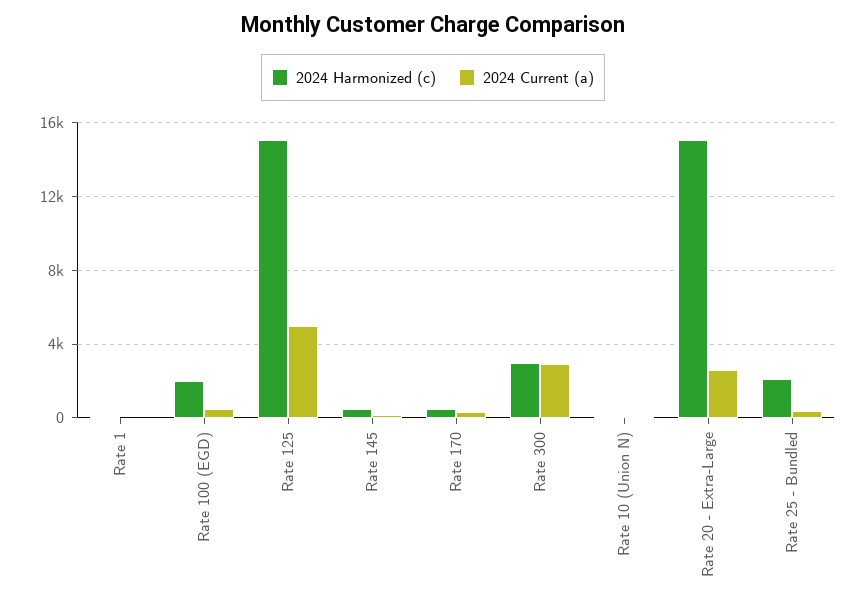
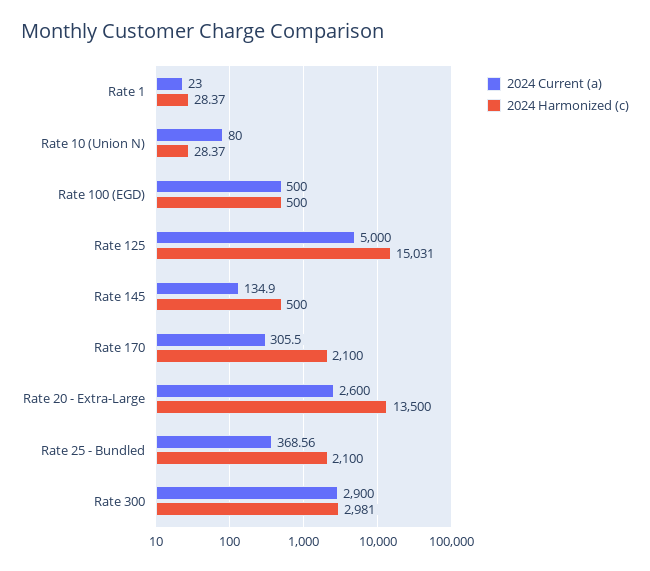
2024 Harmonized (c), Rate 100 (EGD): 2000 -> 500
2024 Harmonized (c), Rate 170: 500 -> 2100
2024 Harmonized (c), Rate 20 - Extra-Large: 15000 -> 13500

